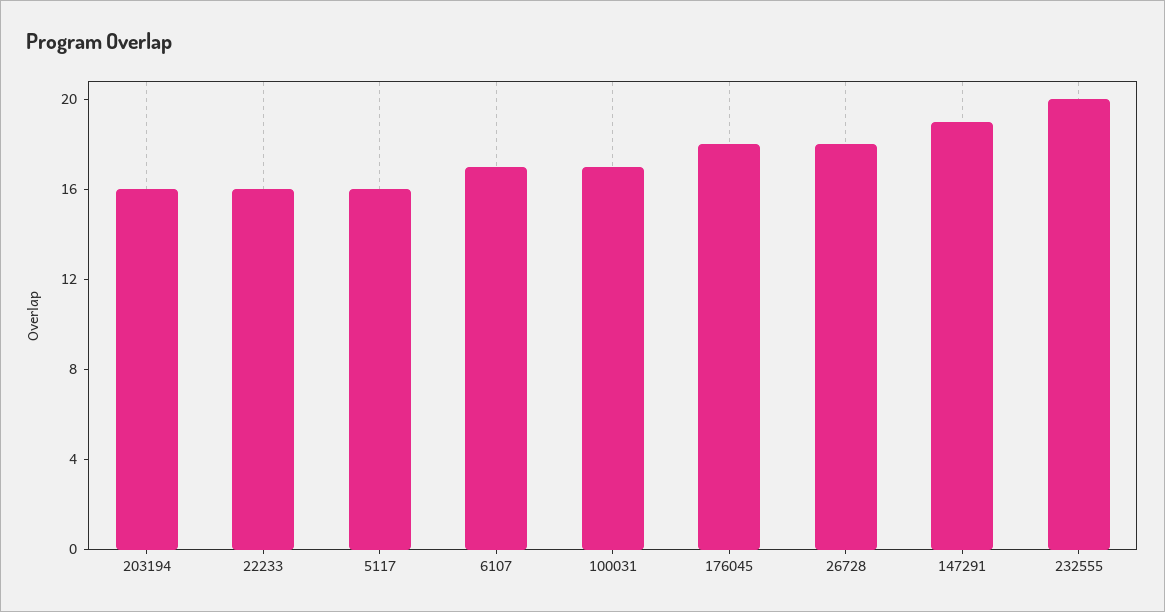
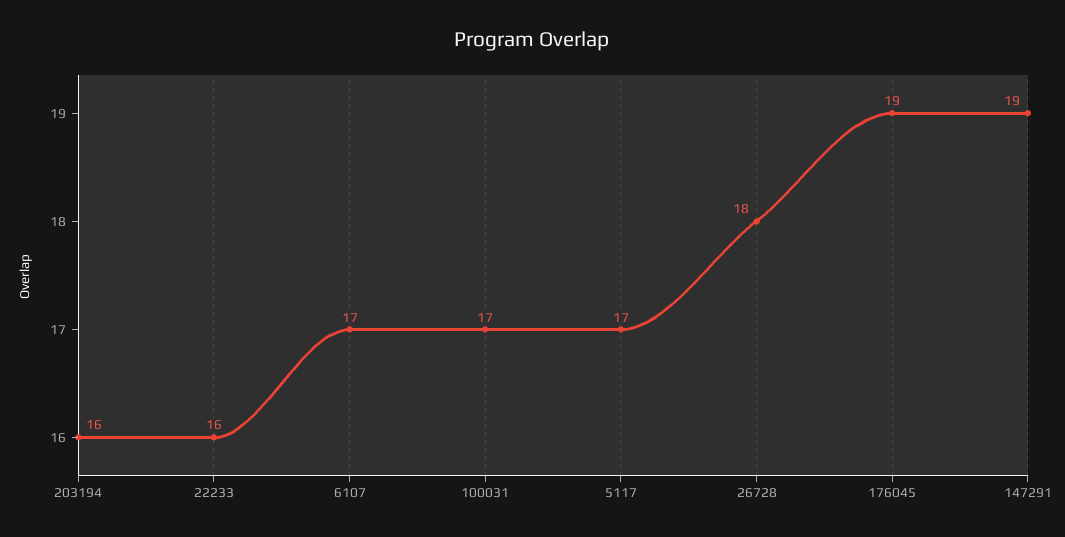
5117: 16 -> 17
176045: 18 -> 19
232555: 20 -> none

